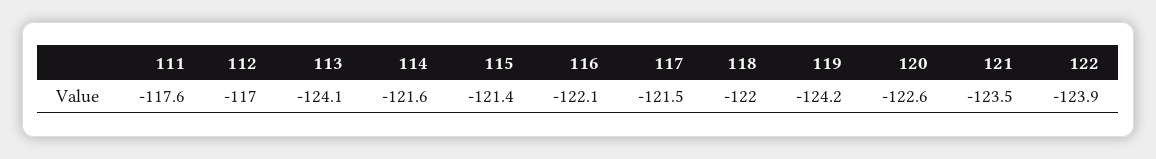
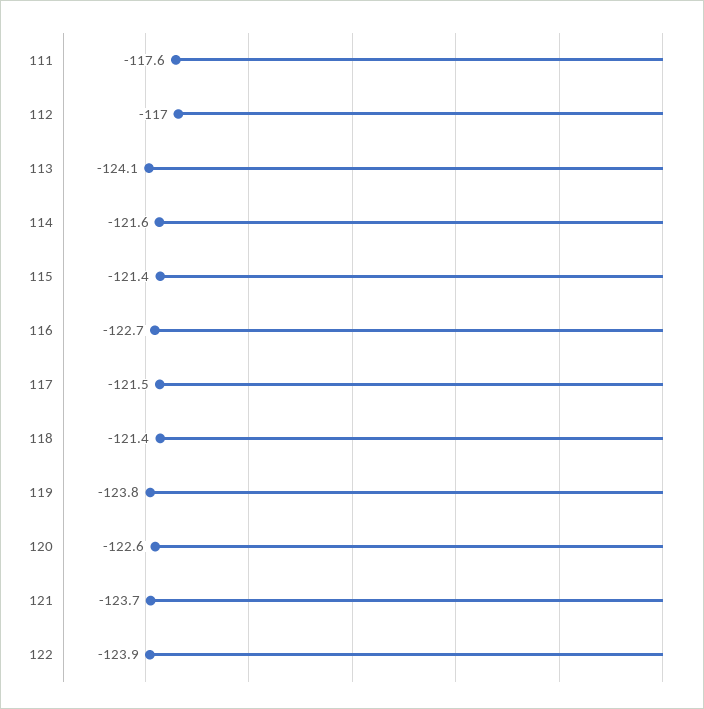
116: -122.1 -> -122.7
118: -122 -> -121.4
119: -124.2 -> -123.8
121: -123.5 -> -123.7

